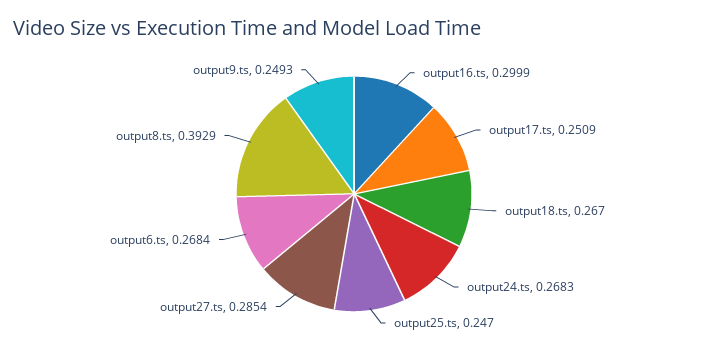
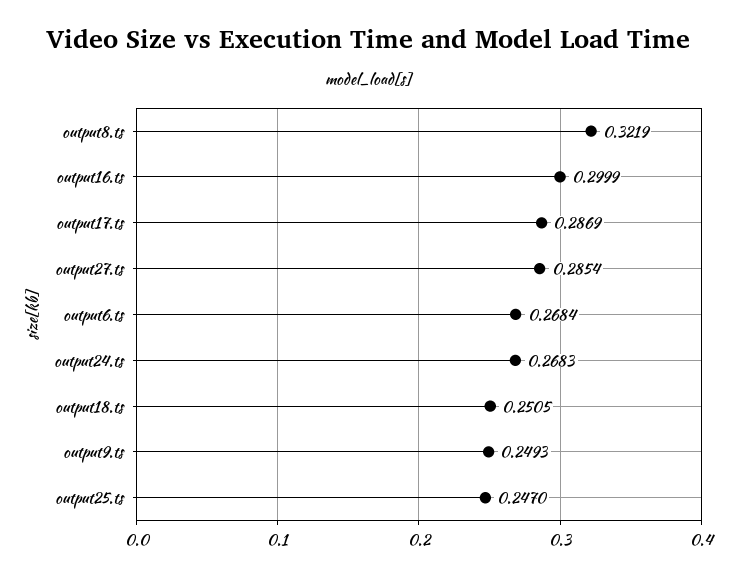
output17.ts: 0.2509 -> 0.2869
output18.ts: 0.267 -> 0.2505
output8.ts: 0.3929 -> 0.3219

